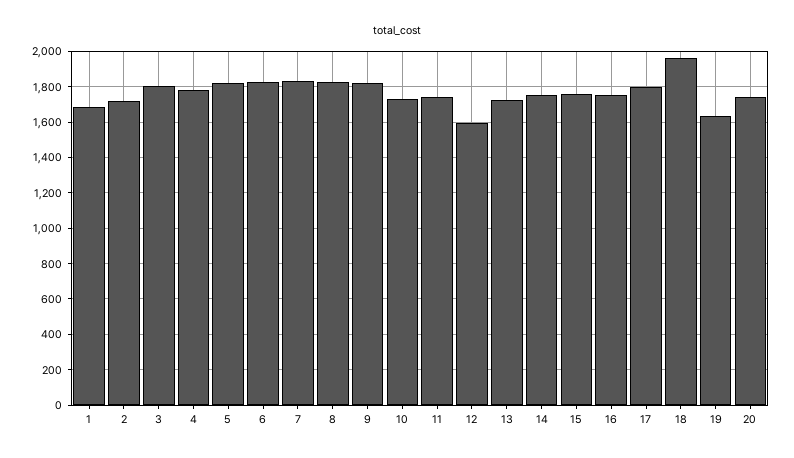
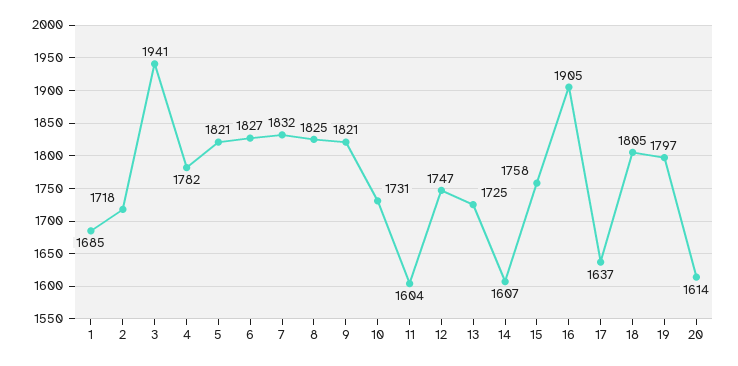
3: 1800 -> 1941
11: 1750 -> 1604
12: 1600 -> 1747
14: 1750 -> 1607
16: 1750 -> 1905
17: 1800 -> 1637
18: 1950 -> 1805
19: 1650 -> 1797
20: 1750 -> 1614

